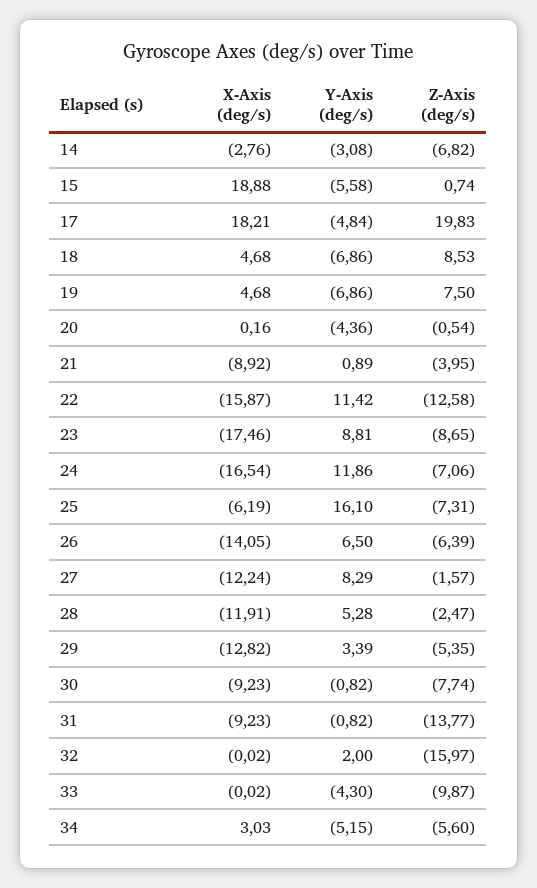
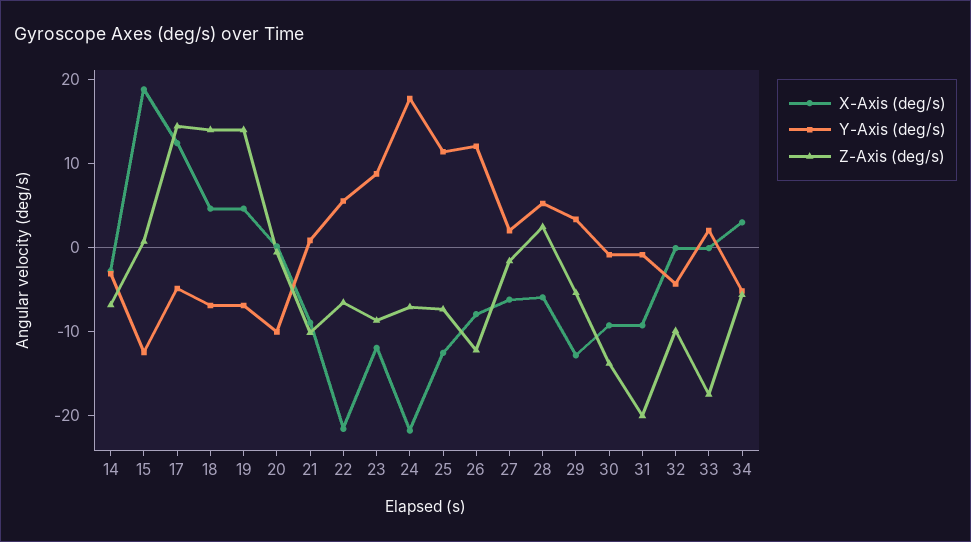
Y-Axis (deg/s), 15: -5.58 -> -12
X-Axis (deg/s), 17: 18.21 -> 12
Z-Axis (deg/s), 17: 19.83 -> 14
Z-Axis (deg/s), 18: 8.53 -> 14
Z-Axis (deg/s), 19: 7.5 -> 14
Y-Axis (deg/s), 20: -4.36 -> -10
Z-Axis (deg/s), 21: -3.95 -> -10
X-Axis (deg/s), 22: -15.87 -> -22
Y-Axis (deg/s), 22: 11.42 -> 6
Z-Axis (deg/s), 22: -12.58 -> -6
X-Axis (deg/s), 23: -17.46 -> -12
X-Axis (deg/s), 24: -16.54 -> -22
Y-Axis (deg/s), 24: 11.86 -> 18
X-Axis (deg/s), 25: -6.19 -> -12
Y-Axis (deg/s), 25: 16.1 -> 12
X-Axis (deg/s), 26: -14.05 -> -8
Y-Axis (deg/s), 26: 6.5 -> 12
Z-Axis (deg/s), 26: -6.39 -> -12
X-Axis (deg/s), 27: -12.24 -> -6
Y-Axis (deg/s), 27: 8.29 -> 2
X-Axis (deg/s), 28: -11.91 -> -6
Z-Axis (deg/s), 28: -2.47 -> 2
Z-Axis (deg/s), 30: -7.74 -> -14
Z-Axis (deg/s), 31: -13.77 -> -20
Y-Axis (deg/s), 32: 2 -> -4
Z-Axis (deg/s), 32: -15.97 -> -10
Y-Axis (deg/s), 33: -4.3 -> 2
Z-Axis (deg/s), 33: -9.87 -> -18

